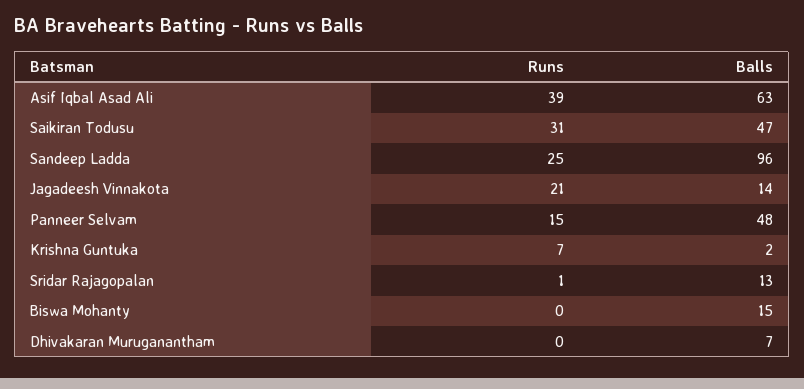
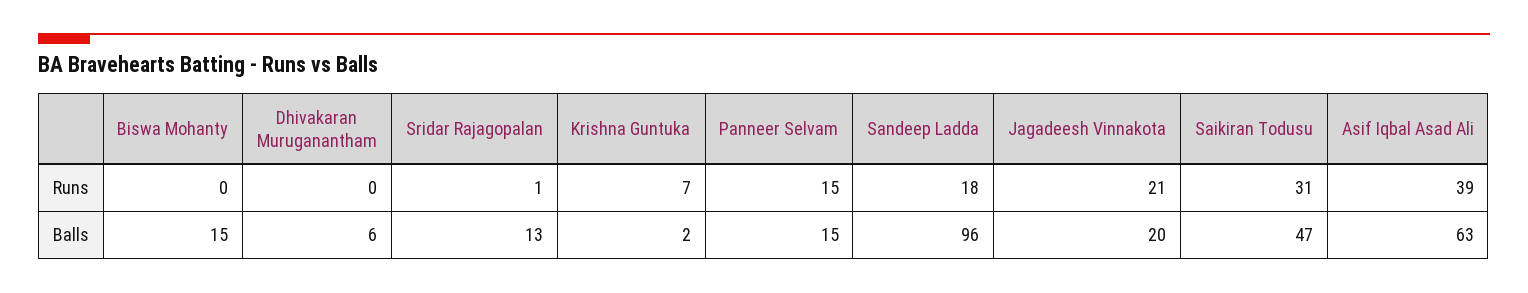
Runs, Sandeep Ladda: 25 -> 18
Balls, Jagadeesh Vinnakota: 14 -> 20
Balls, Panneer Selvam: 48 -> 15
Balls, Dhivakaran Muruganantham: 7 -> 6

